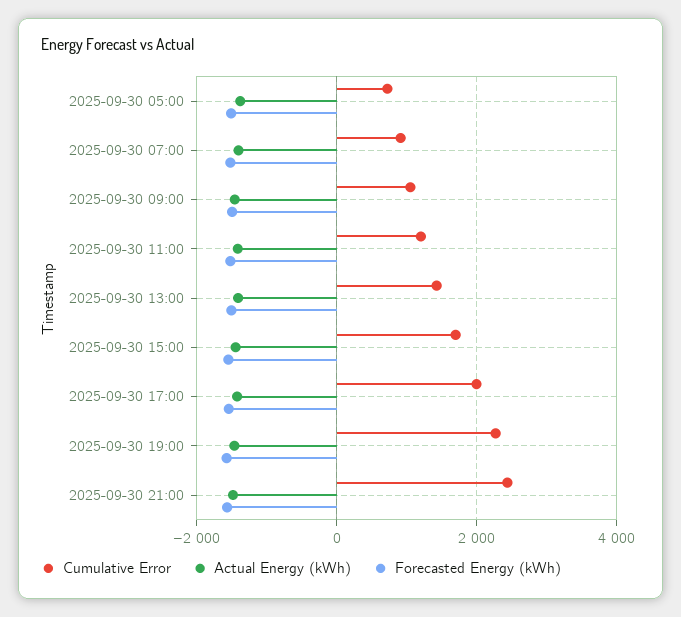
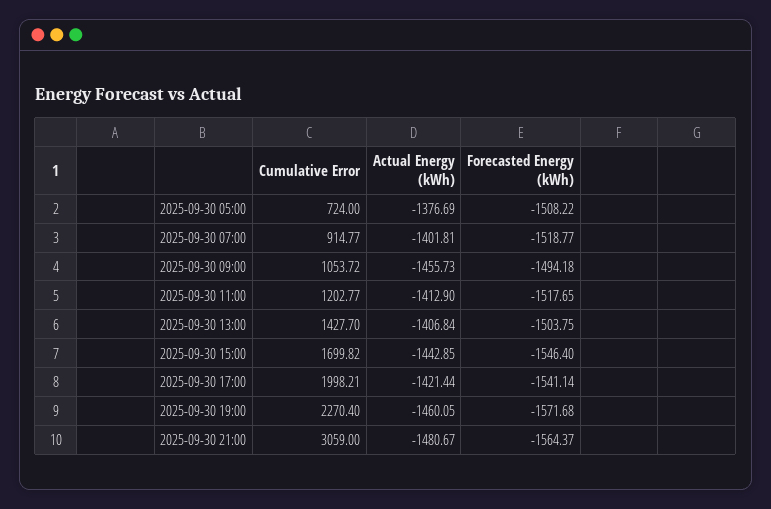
Cumulative Error, 2025-09-30 21:00: 2400 -> 3059

